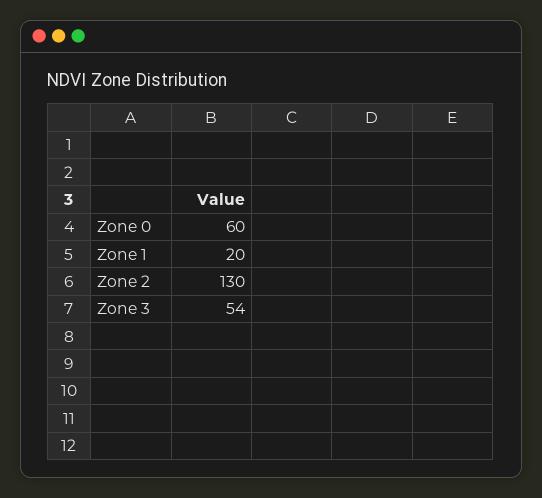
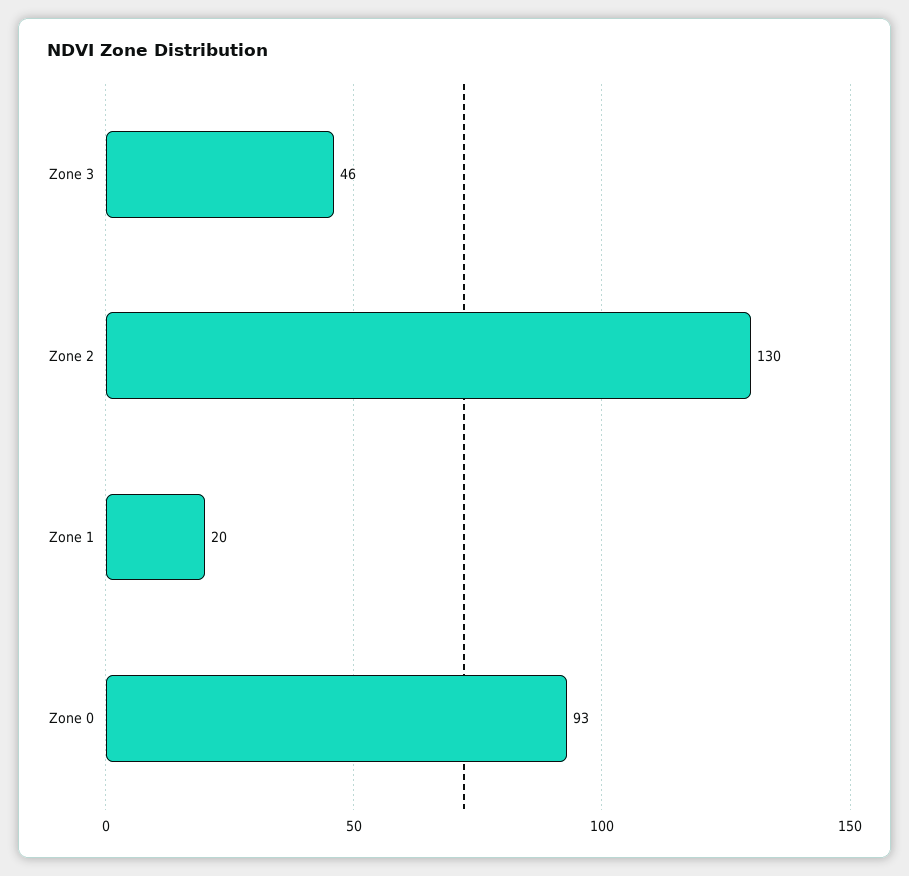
Zone 0: 60 -> 93
Zone 3: 54 -> 46

